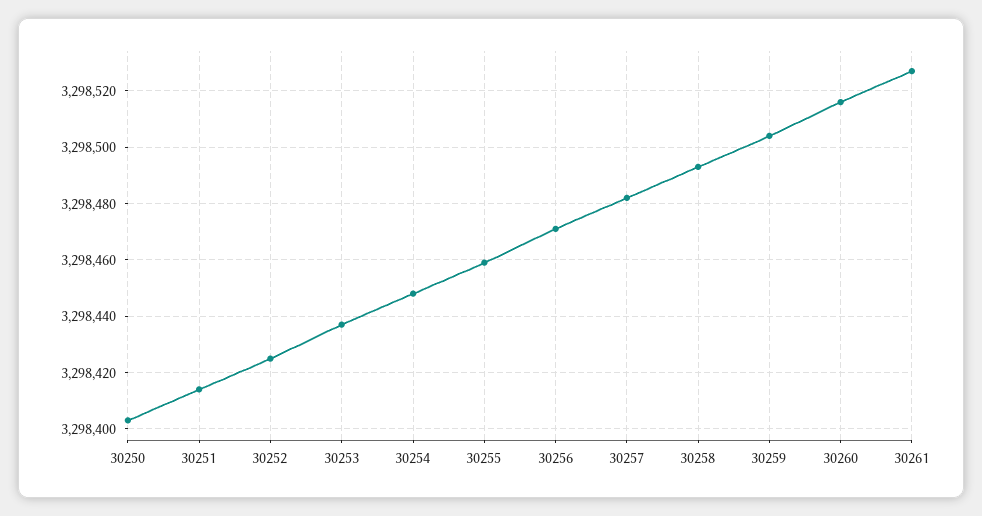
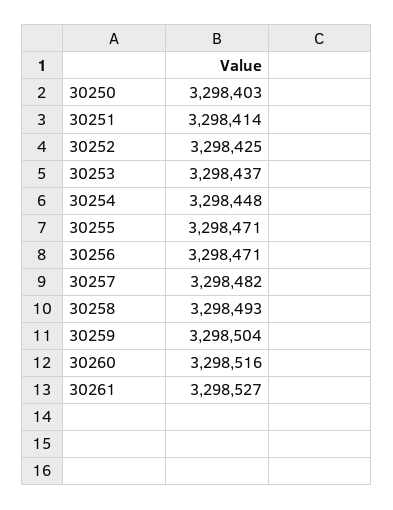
30255: 3298460 -> 3298471

